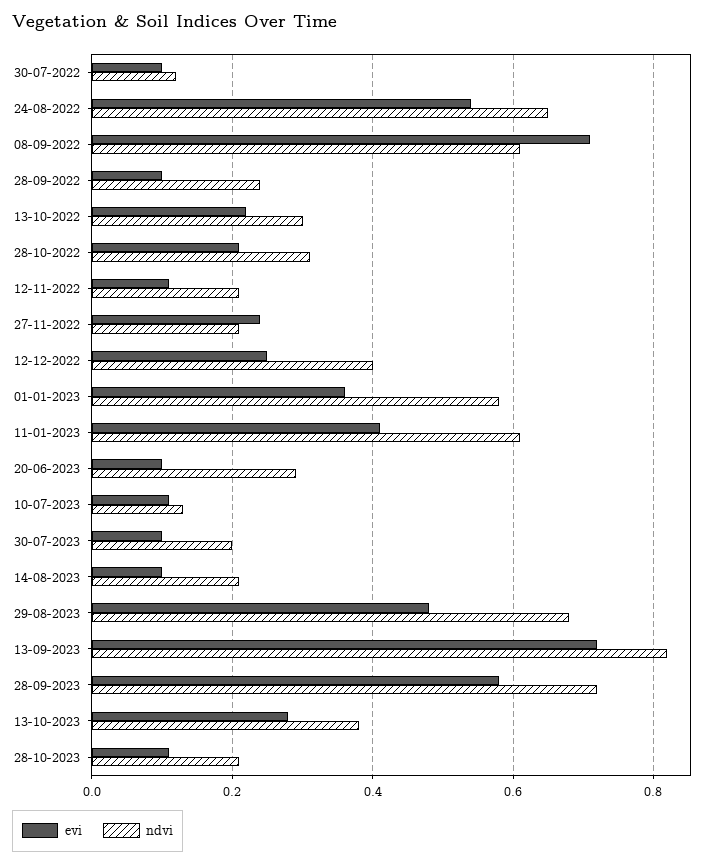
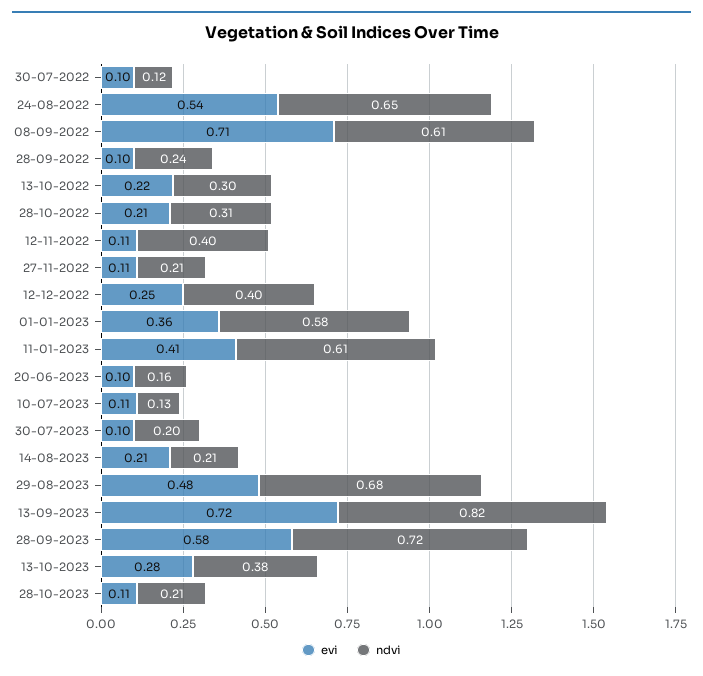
ndvi, 12-11-2022: 0.2 -> 0.4
evi, 27-11-2022: 0.25 -> 0.11
ndvi, 20-06-2023: 0.3 -> 0.16
evi, 14-08-2023: 0.1 -> 0.21

